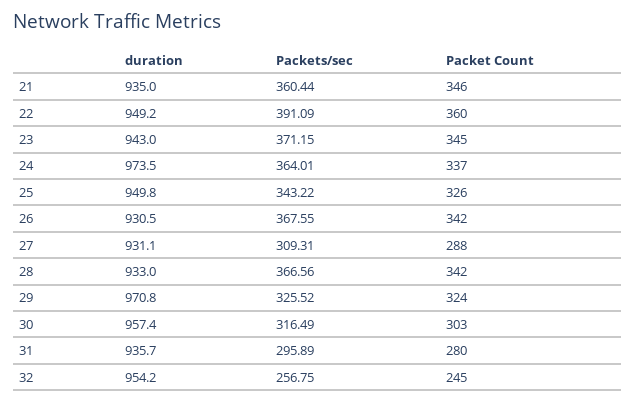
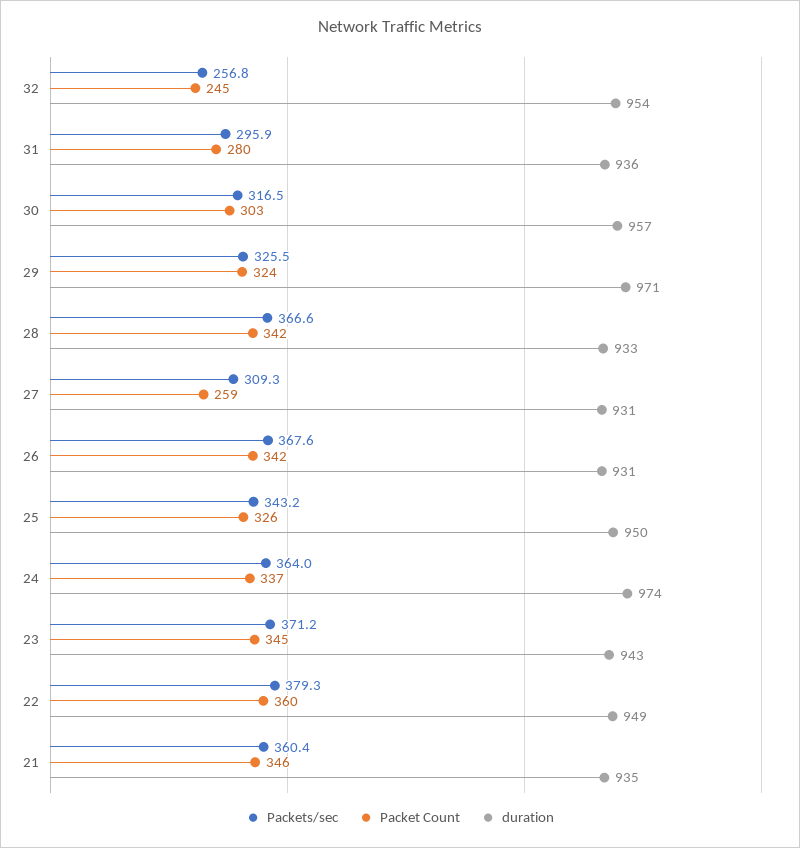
Packets/sec, 22: 391.09 -> 379.3
Packet Count, 27: 288 -> 259

